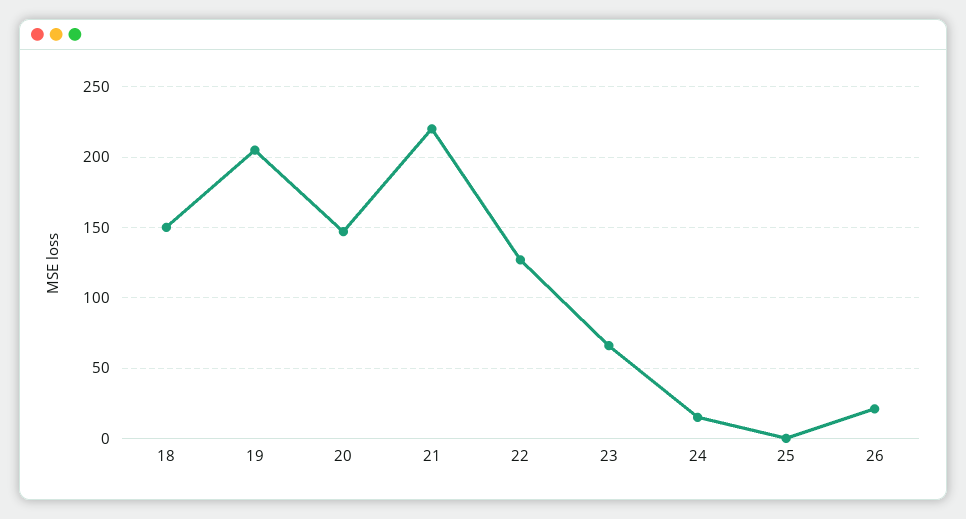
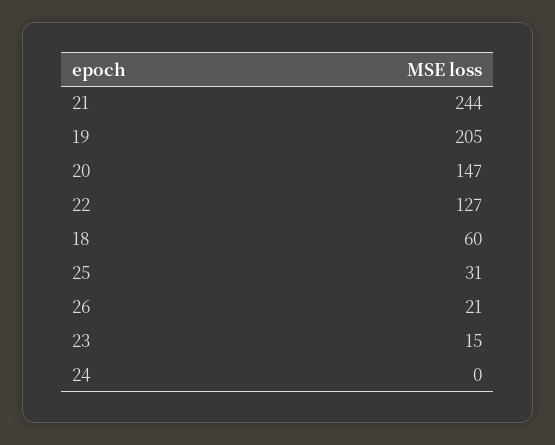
18: 150 -> 60
21: 220 -> 244
23: 65 -> 15
24: 15 -> 0
25: 0 -> 31

